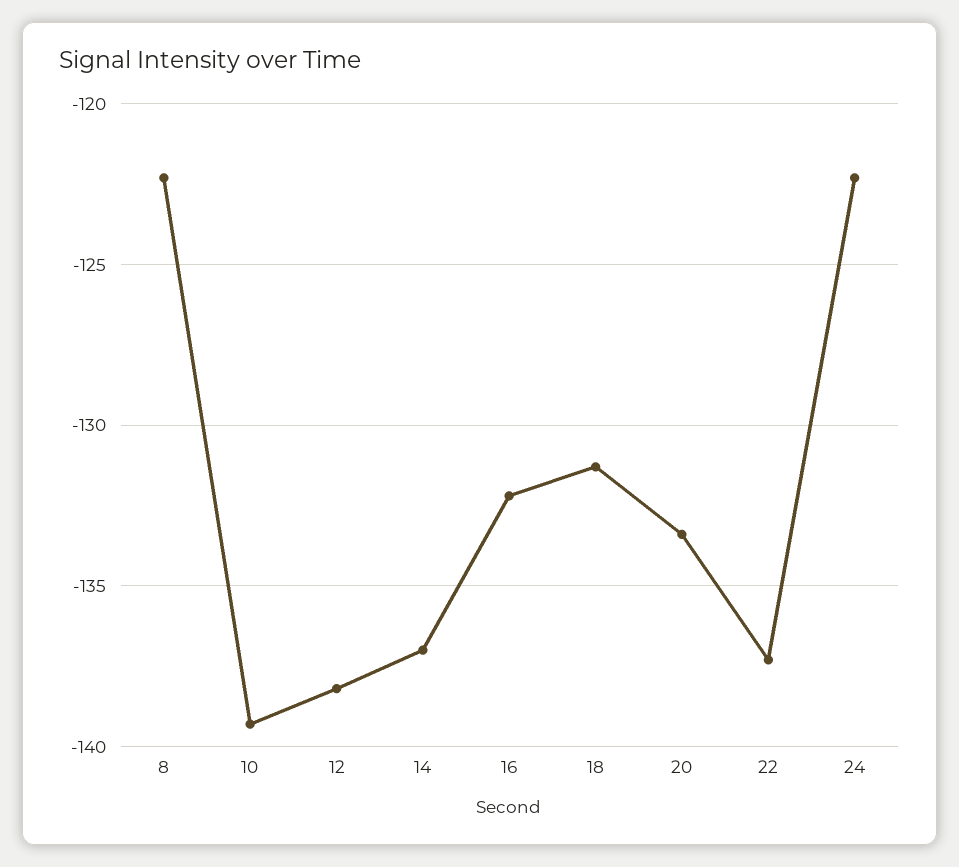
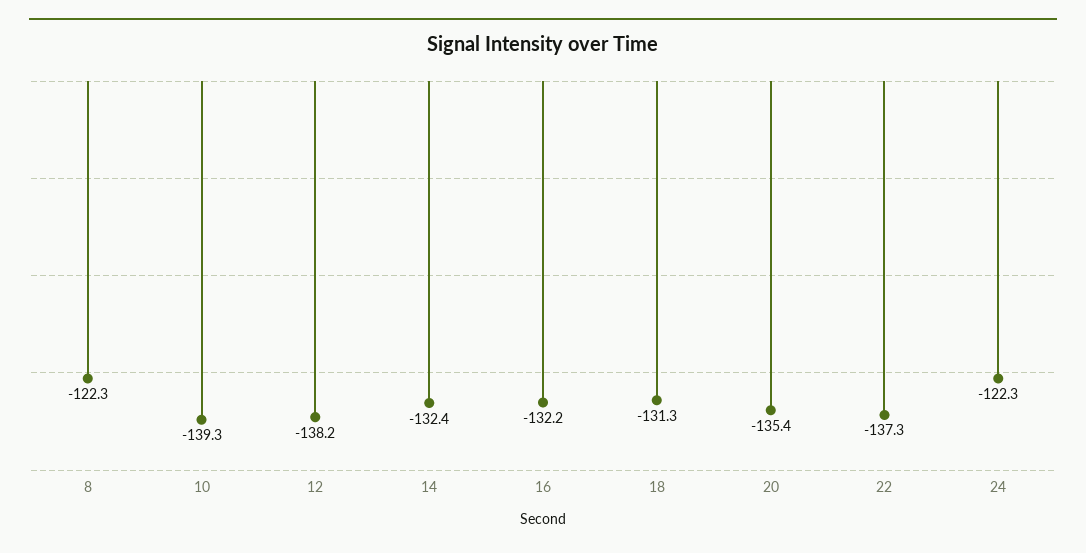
14: -137 -> -132.4
20: -133.5 -> -135.4

